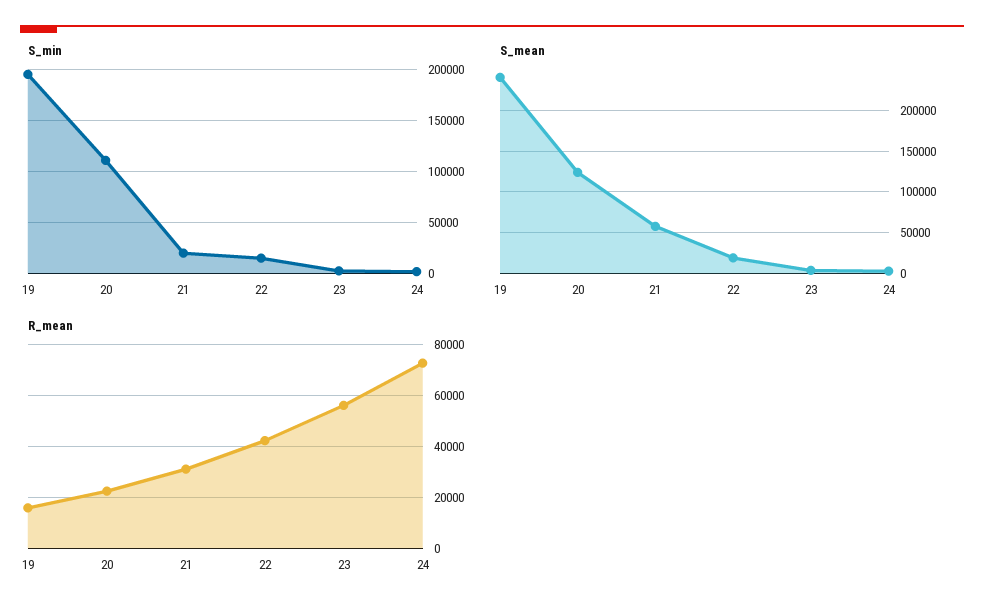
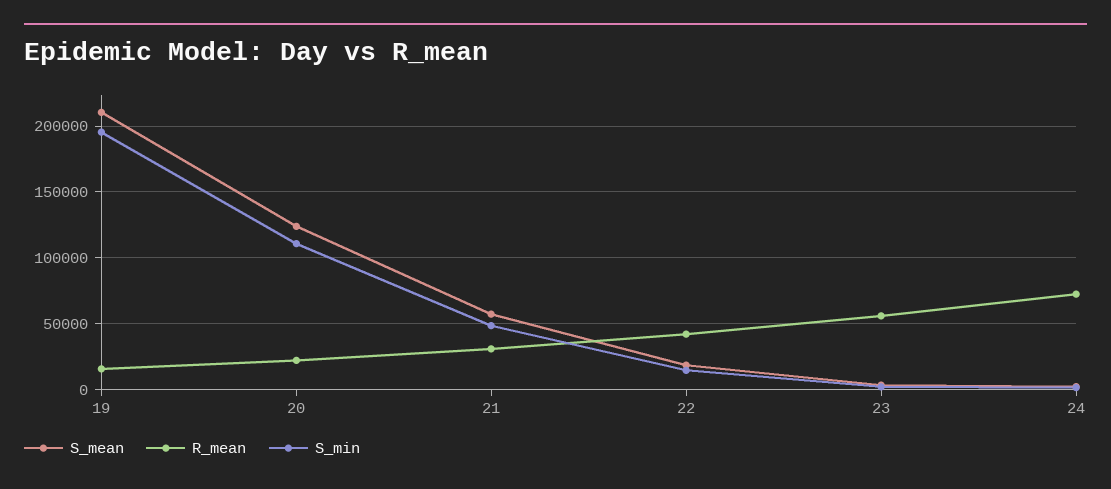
S_min, 21: 20000 -> 50000
S_mean, 19: 240000 -> 210000

